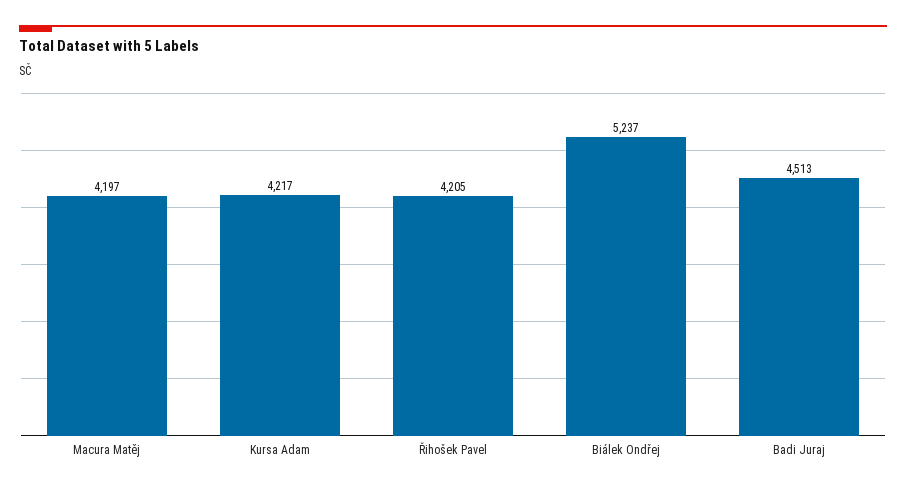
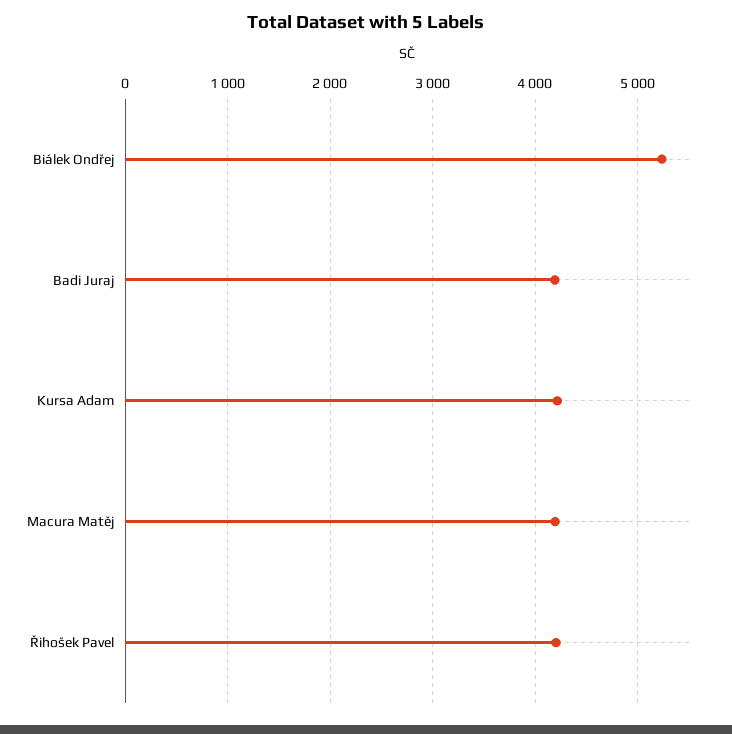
Badi Juraj: 4513 -> 4200

